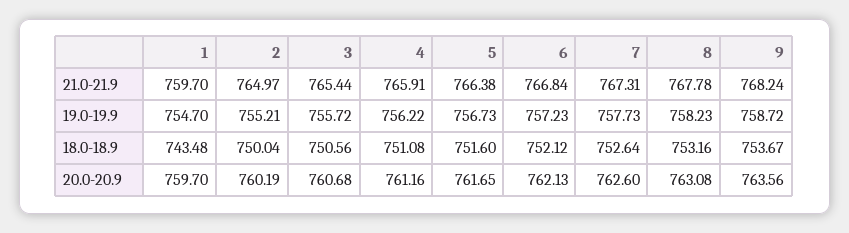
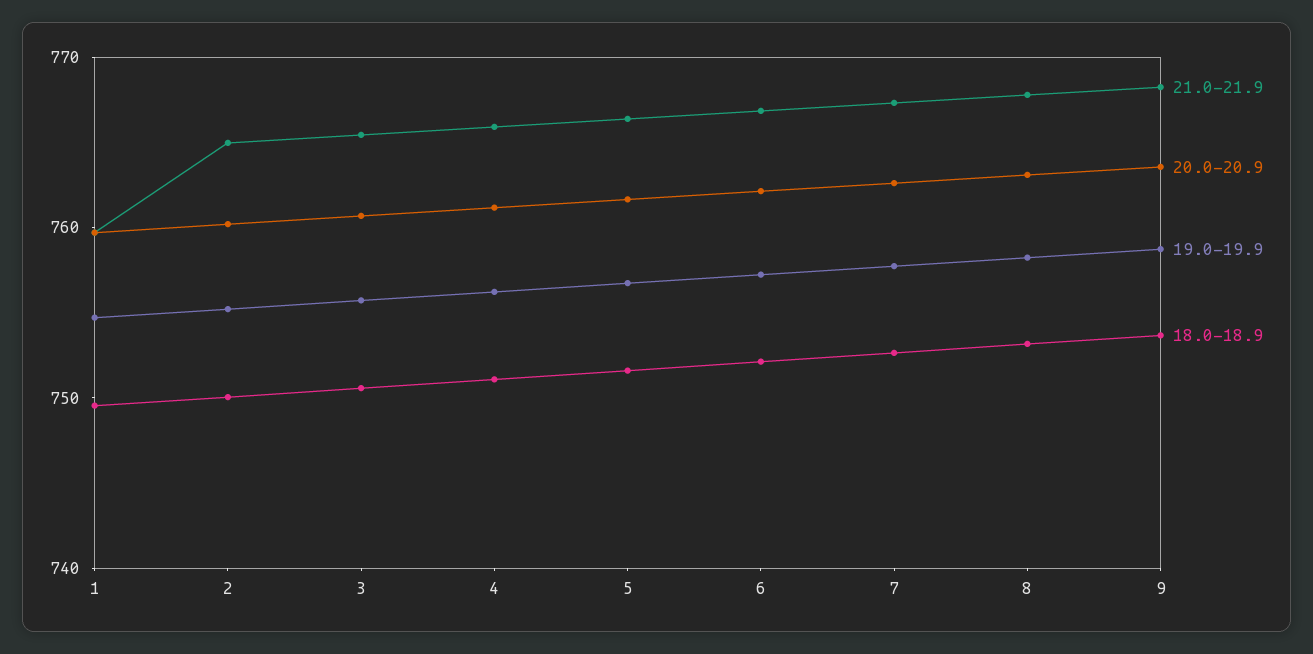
18.0-18.9, 1: 743.48 -> 750

